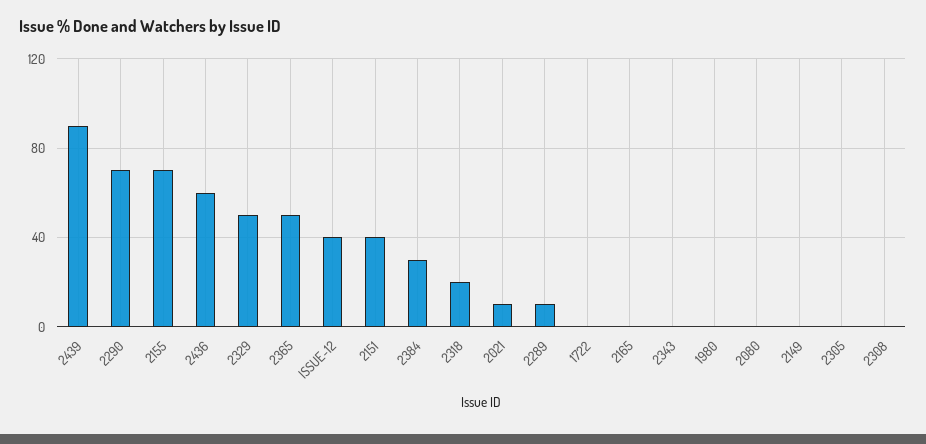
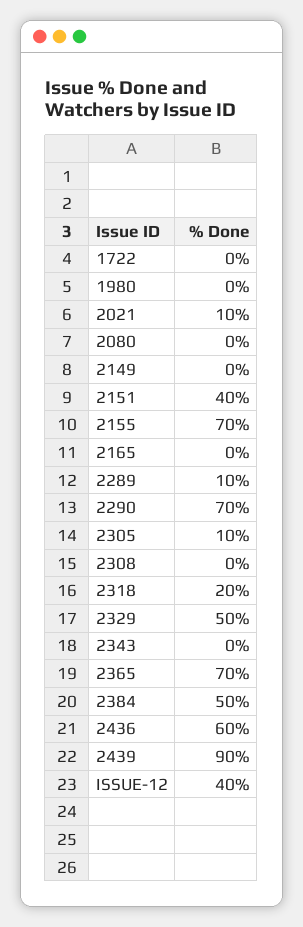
2365: 50 -> 70
2384: 30 -> 50
2305: 0 -> 10

